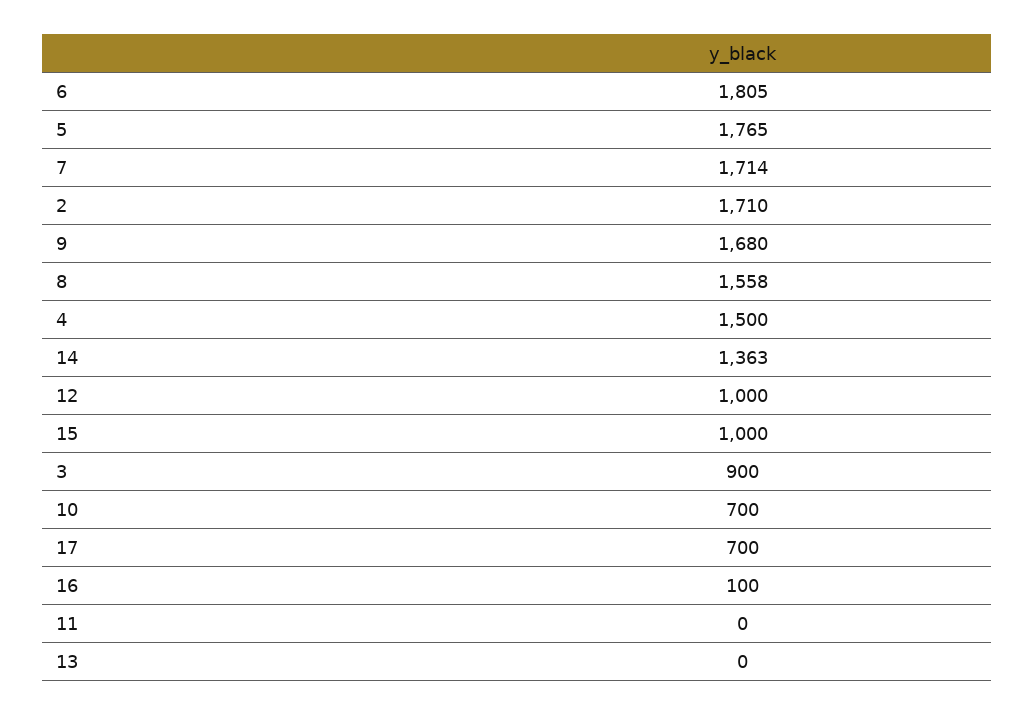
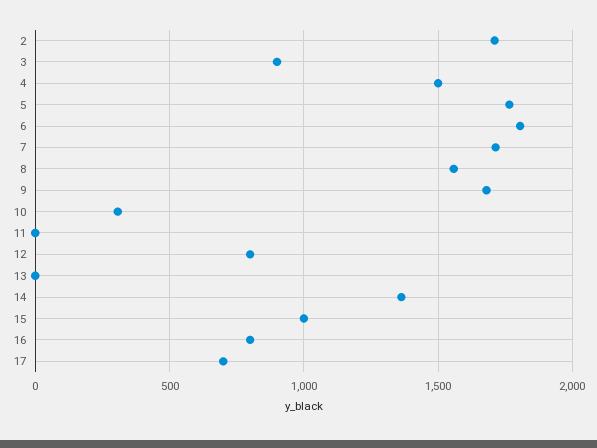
12: 1000 -> 800
10: 700 -> 300
16: 100 -> 800

